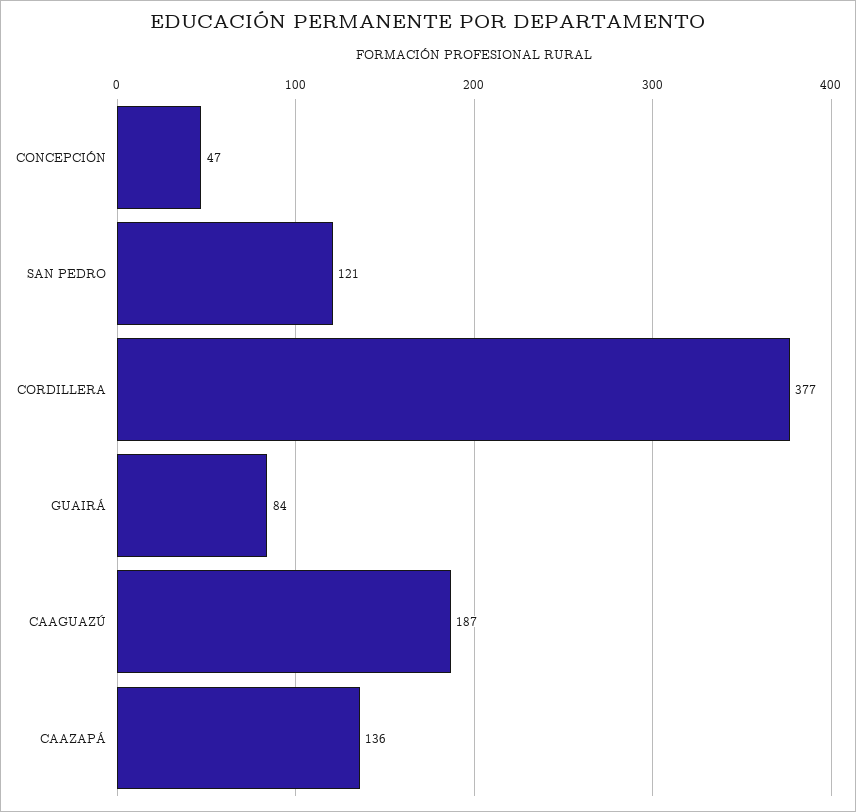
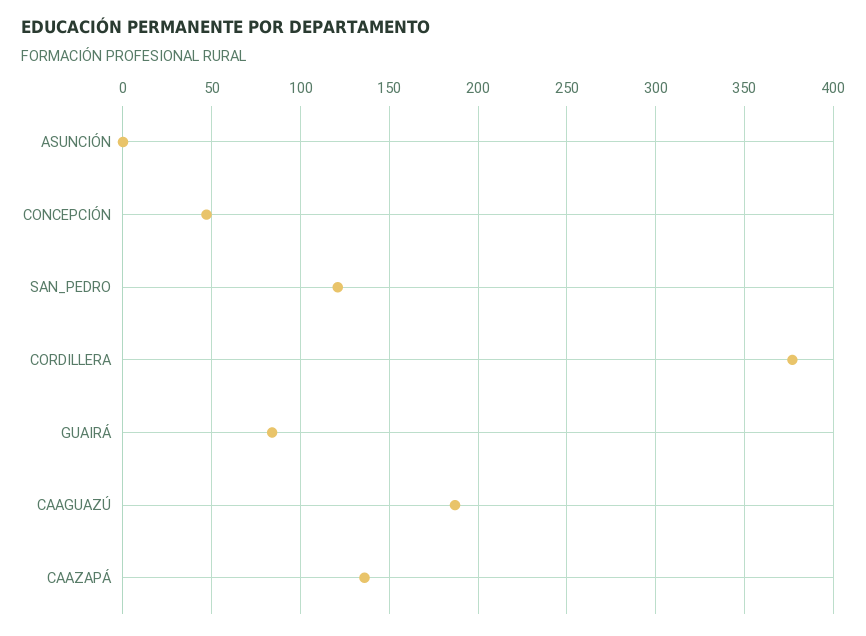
ASUNCIÓN: none -> 0

